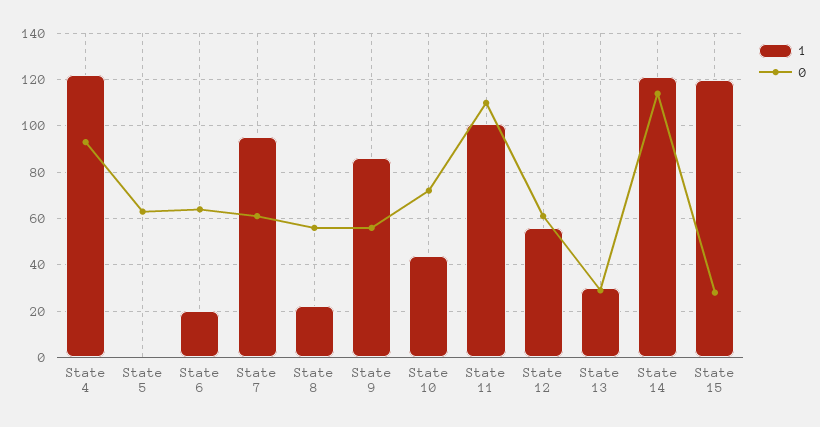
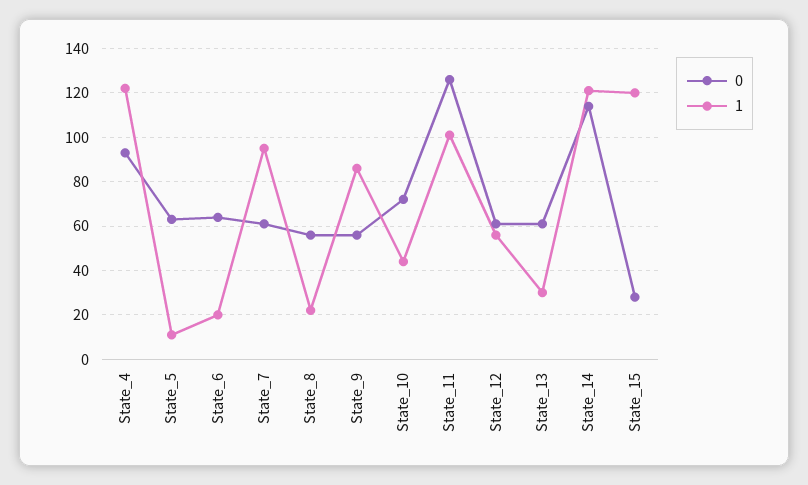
1, State 5: 0 -> 10
0, State 11: 110 -> 125
0, State 13: 30 -> 60

